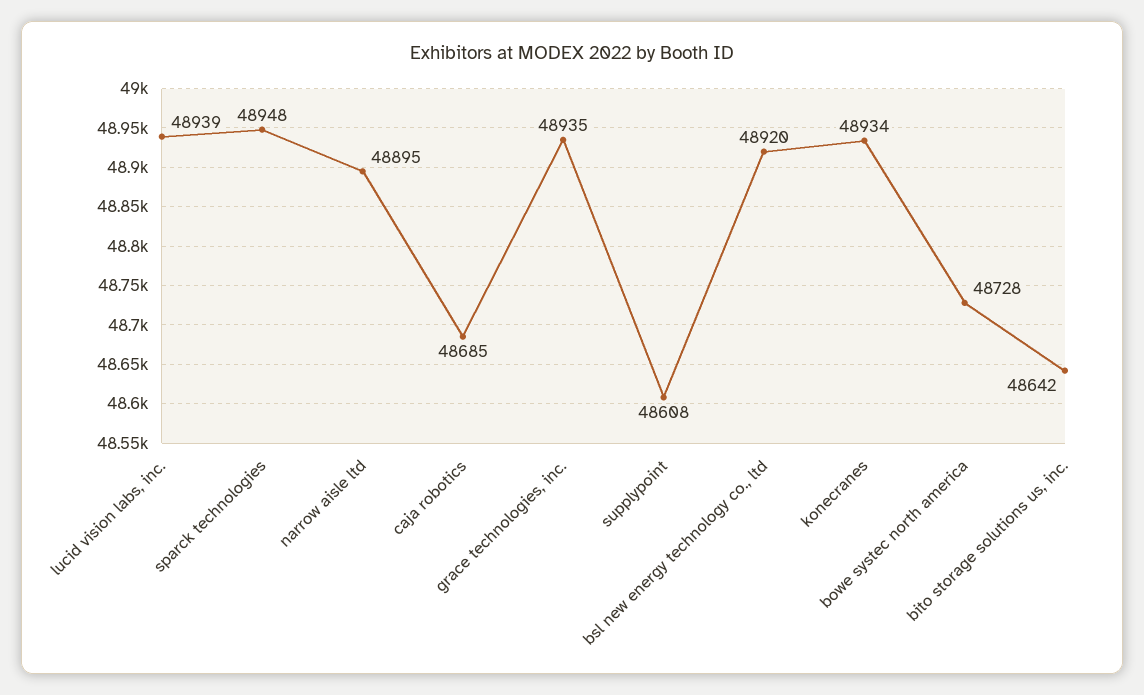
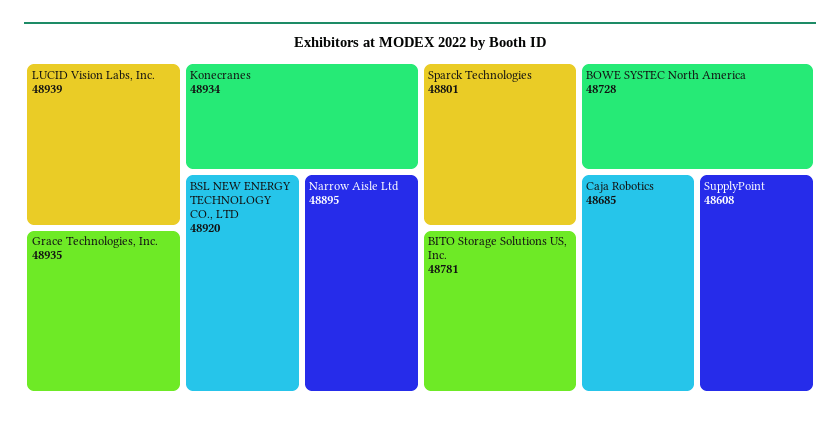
sparck technologies: 48948 -> 48801
bito storage solutions us, inc.: 48642 -> 48781

